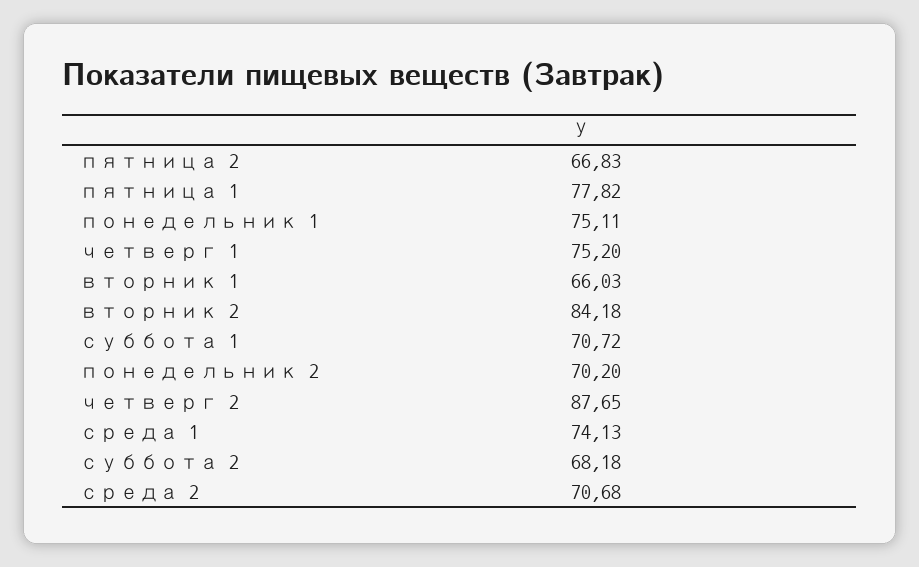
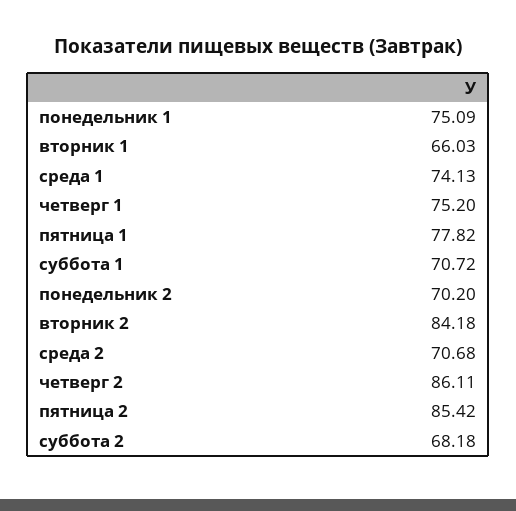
пятница 2: 66.83 -> 85.42
понедельник 1: 75.11 -> 75.09
четверг 2: 87.65 -> 86.11

